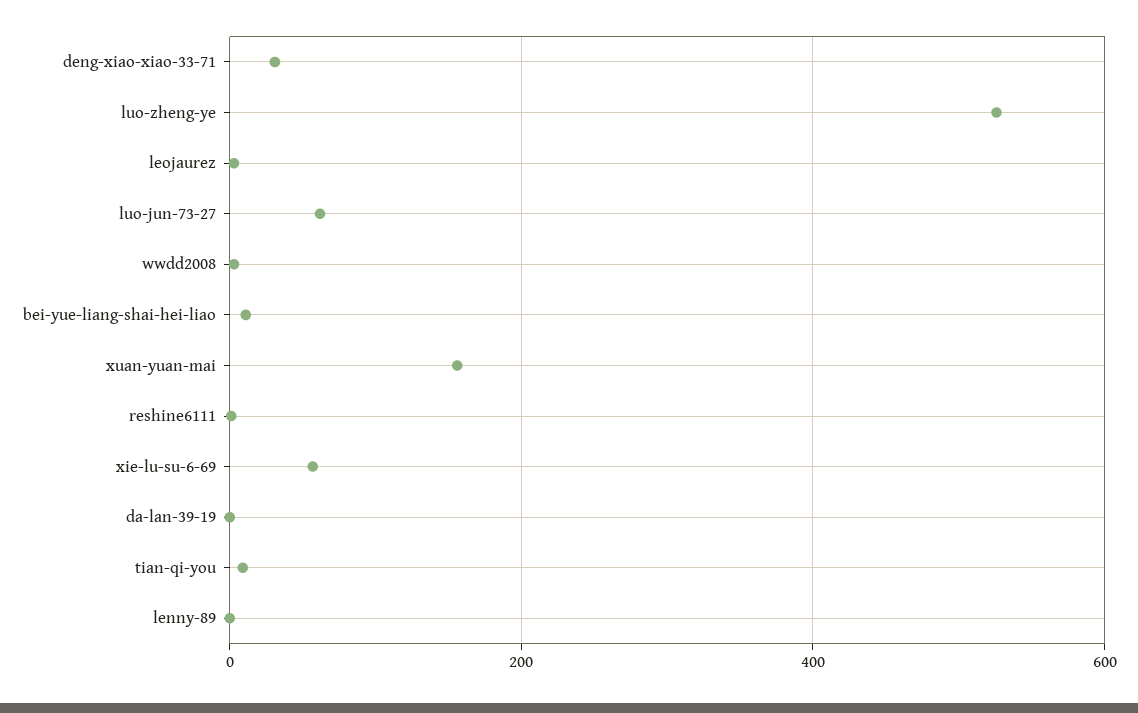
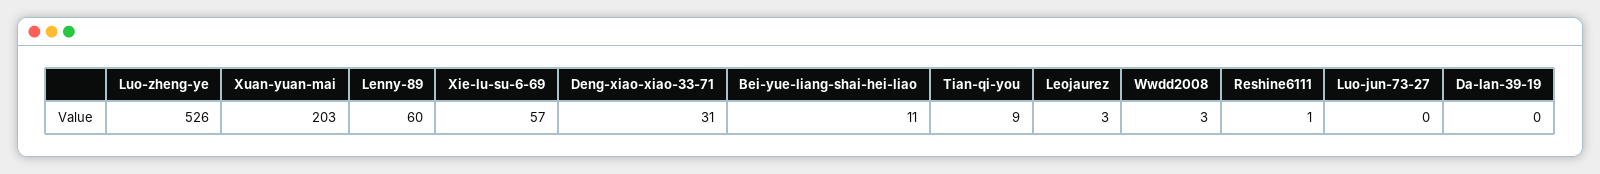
luo-jun-73-27: 60 -> 0
xuan-yuan-mai: 160 -> 203
lenny-89: 0 -> 60

